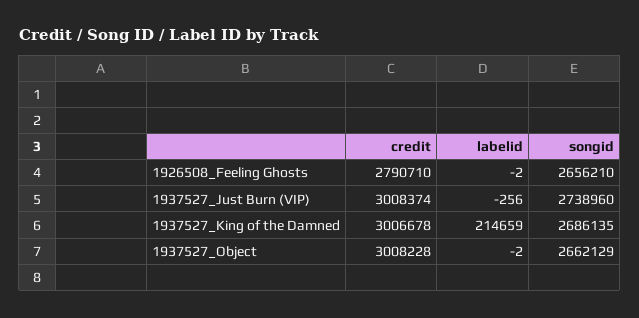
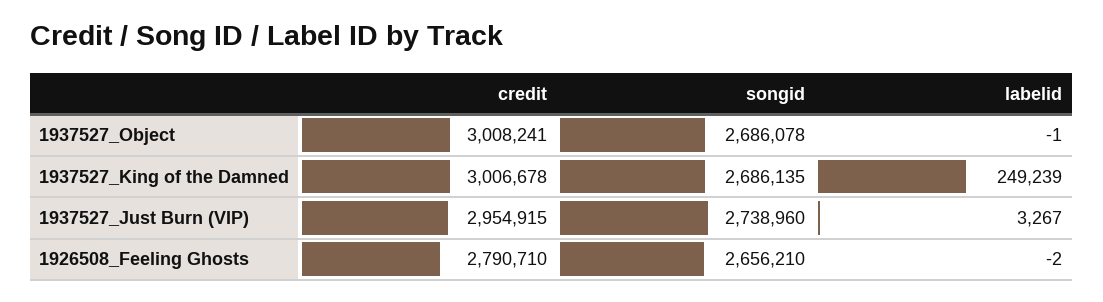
credit, 1937527_Just Burn (VIP): 3008374 -> 2954915
labelid, 1937527_Just Burn (VIP): -256 -> 3267
labelid, 1937527_King of the Damned: 214659 -> 249239
credit, 1937527_Object: 3008228 -> 3008241
labelid, 1937527_Object: -2 -> -1
songid, 1937527_Object: 2662129 -> 2686078

